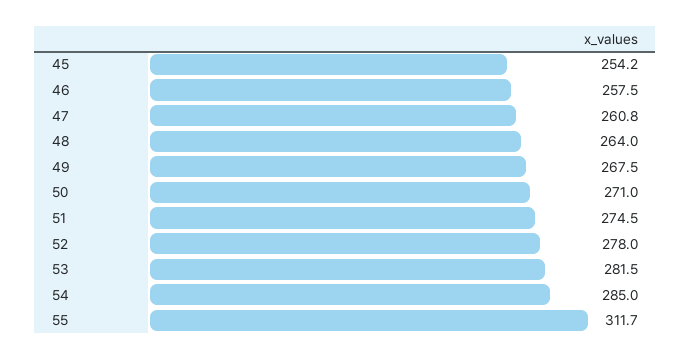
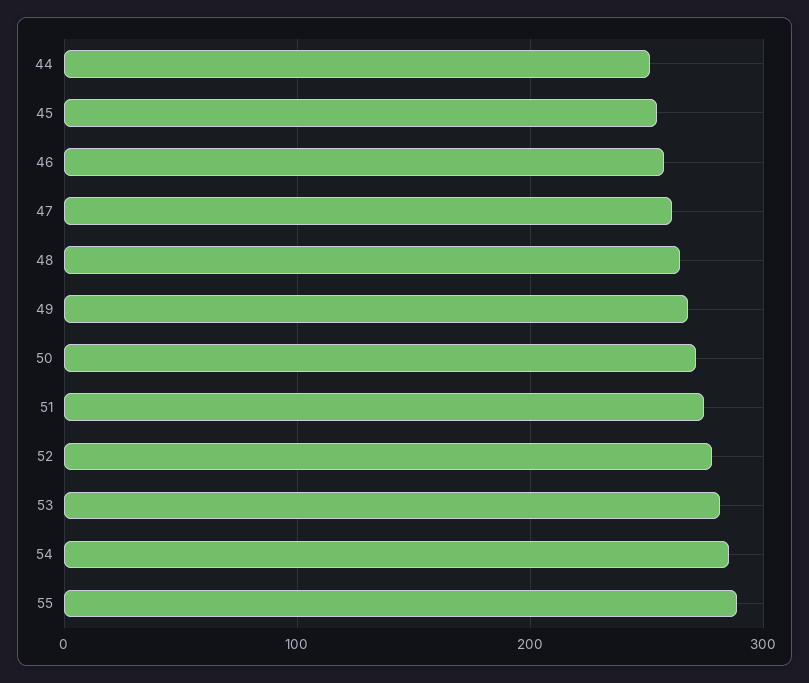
55: 311.7 -> 290
44: none -> 250

